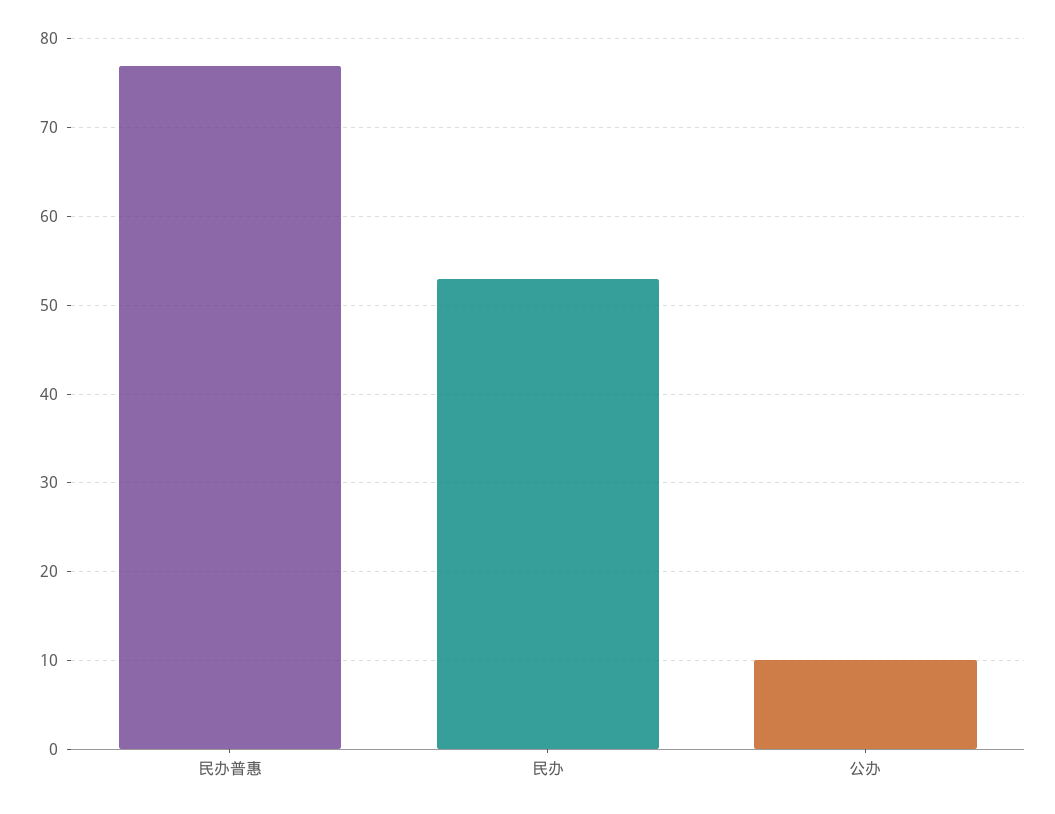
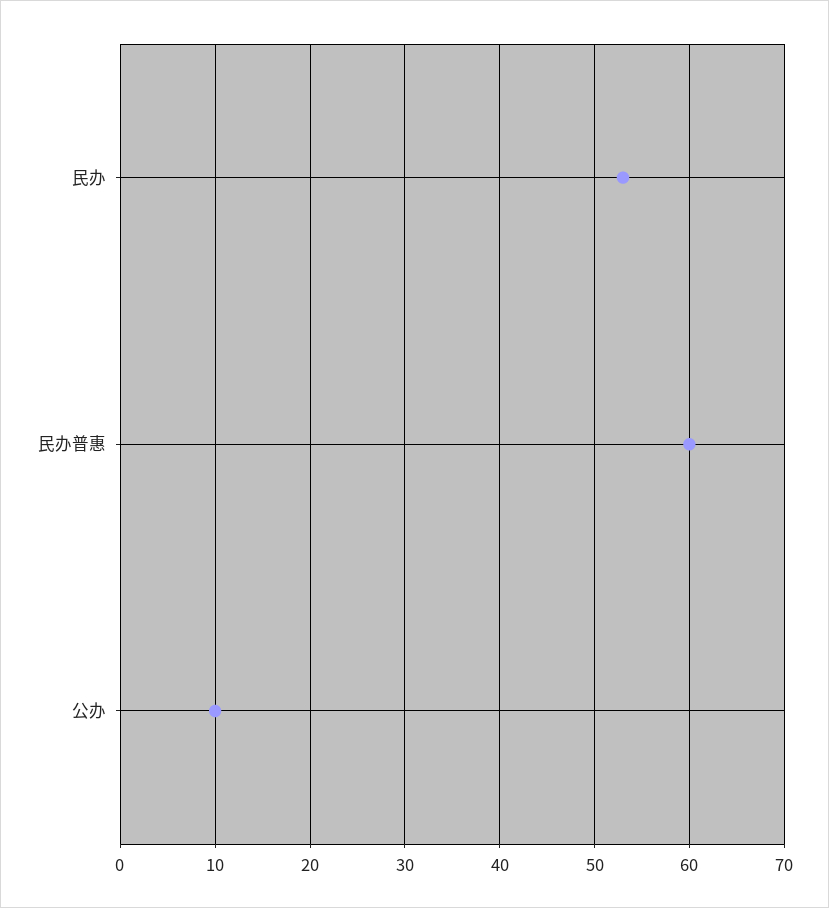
民办普惠: 77 -> 60

